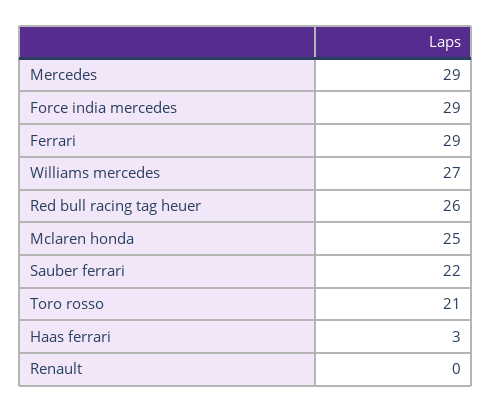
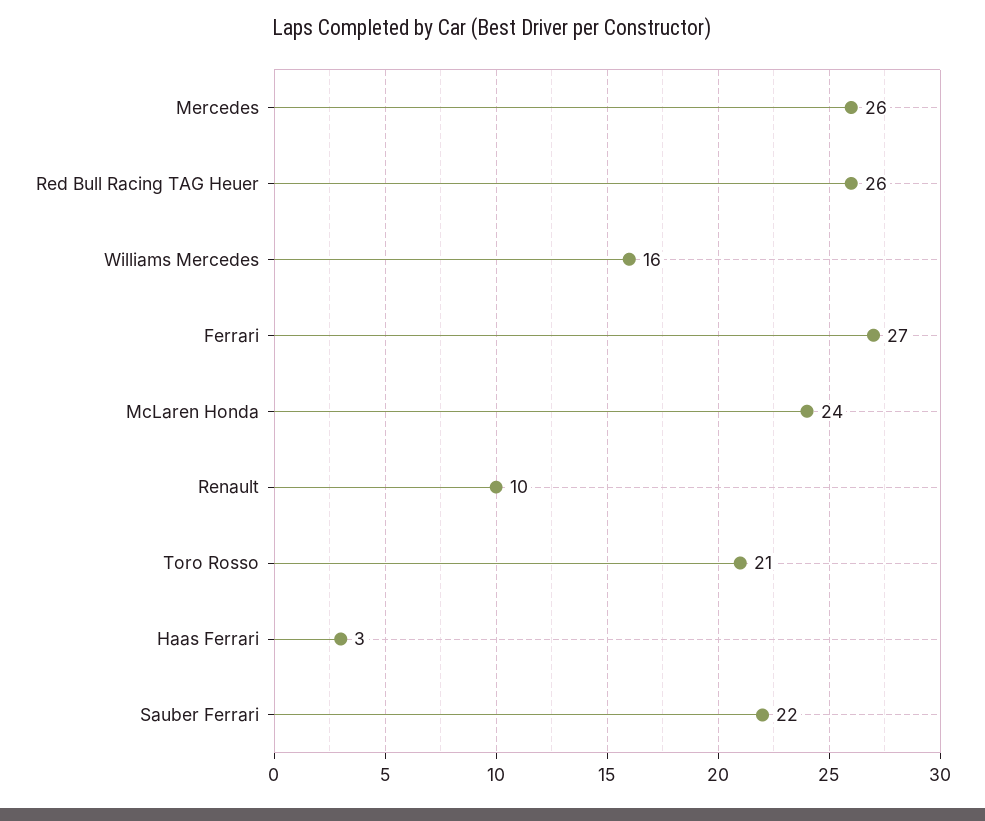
Mercedes: 29 -> 26
Force india mercedes: 29 -> none
Ferrari: 29 -> 27
Williams mercedes: 27 -> 16
Mclaren honda: 25 -> 24
Renault: 0 -> 10

